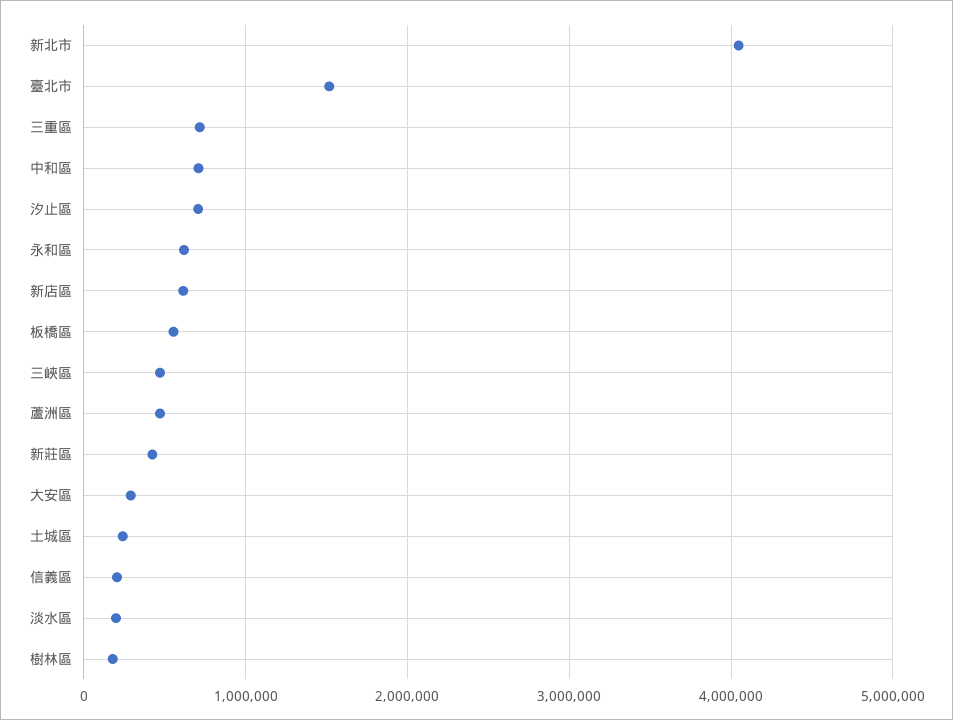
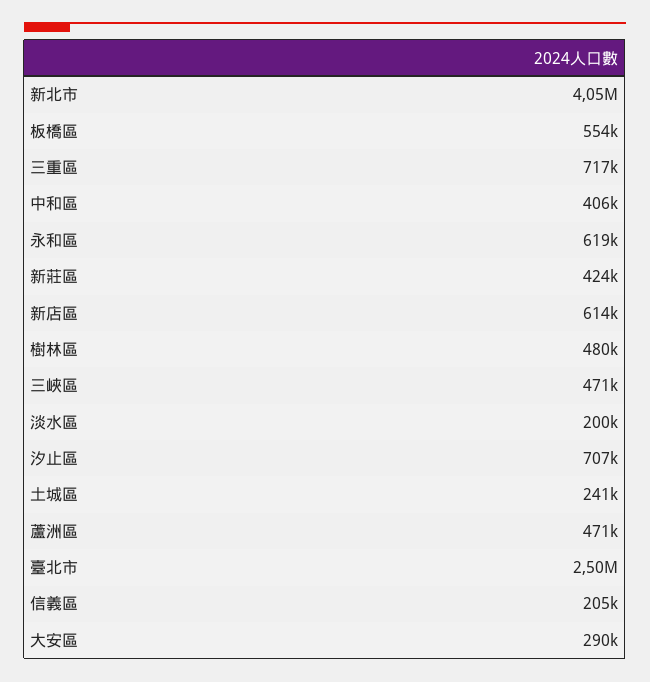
臺北市: 1500000 -> 2500000
中和區: 700000 -> 406000
樹林區: 200000 -> 480000

